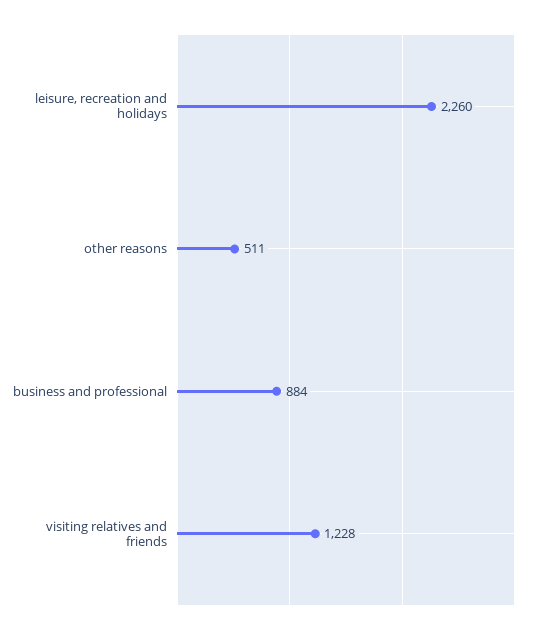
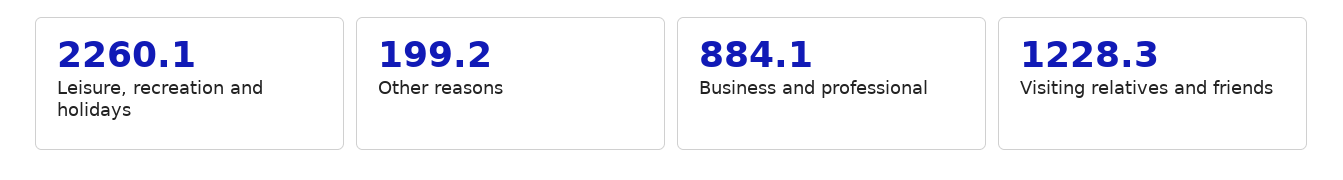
other reasons: 511 -> 199.2

